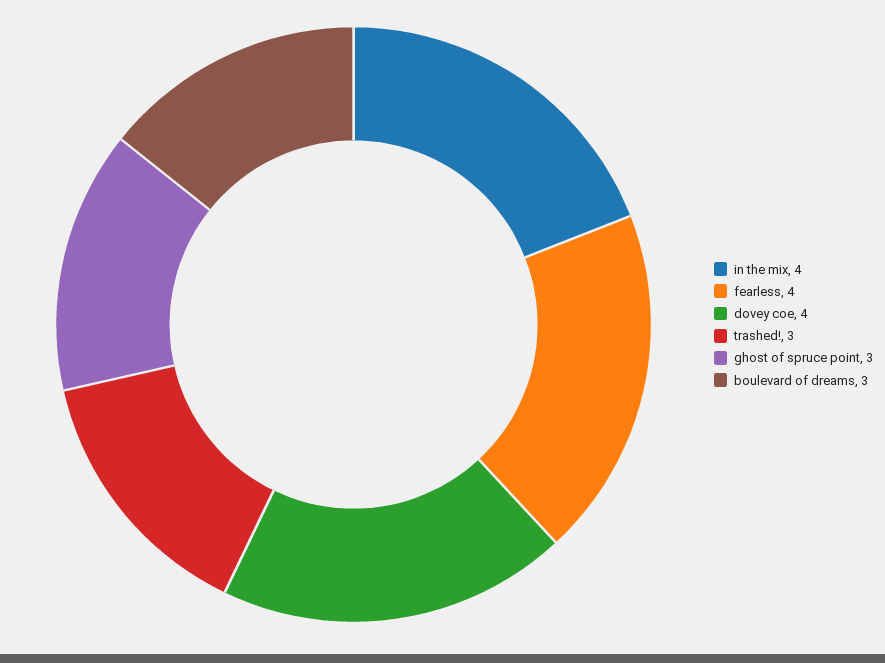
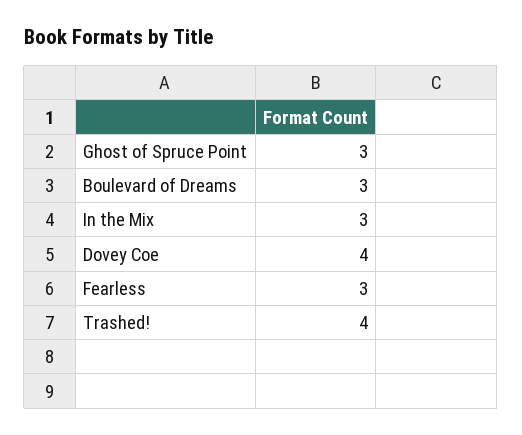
in the mix: 4 -> 3
fearless: 4 -> 3
trashed!: 3 -> 4

